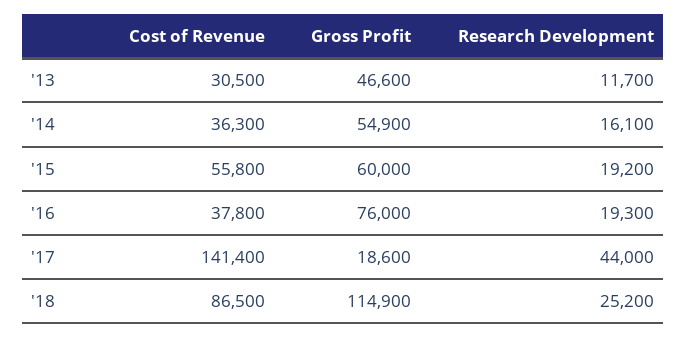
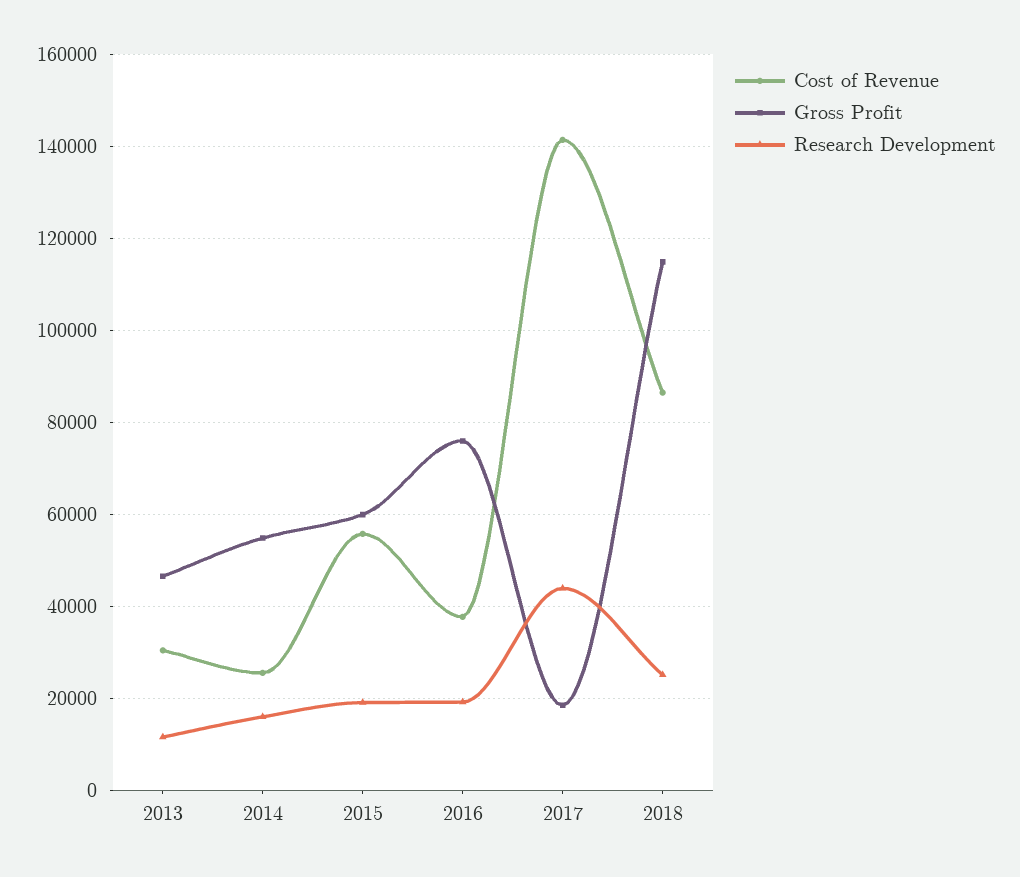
Cost of Revenue, '14: 36300 -> 26000

